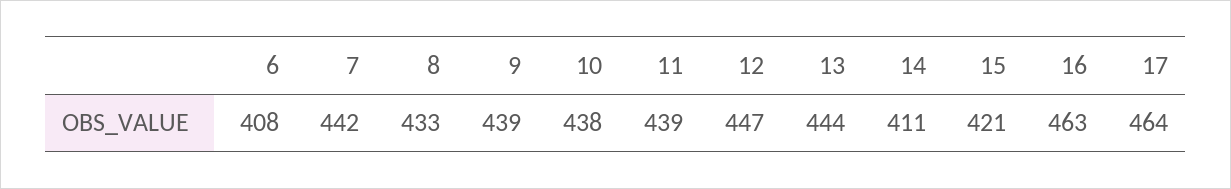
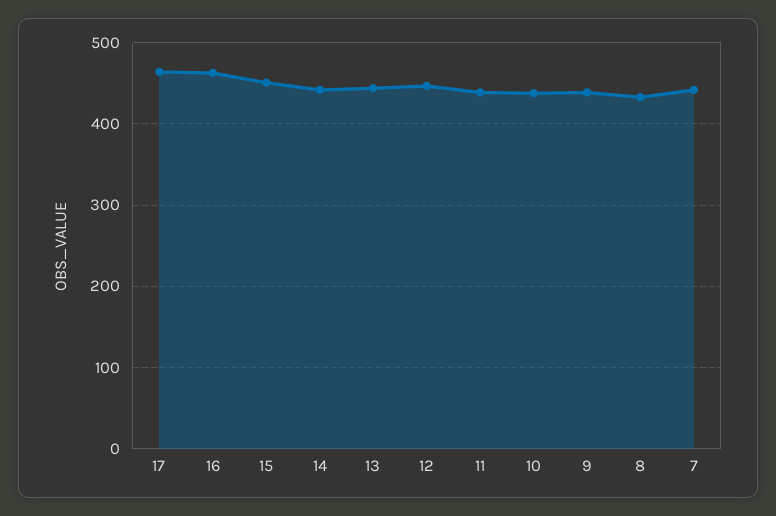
6: 408 -> none
14: 411 -> 440
15: 421 -> 450

